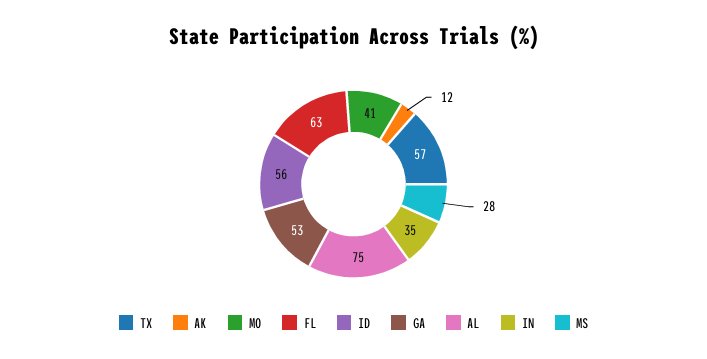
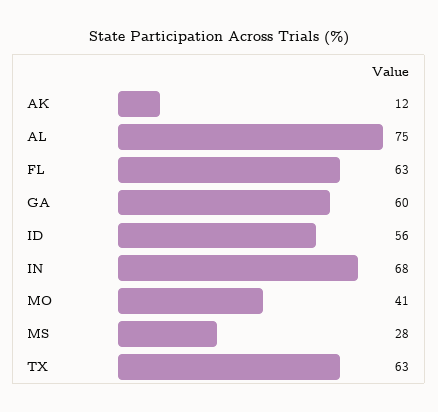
TX: 57 -> 63
GA: 53 -> 60
IN: 35 -> 68

